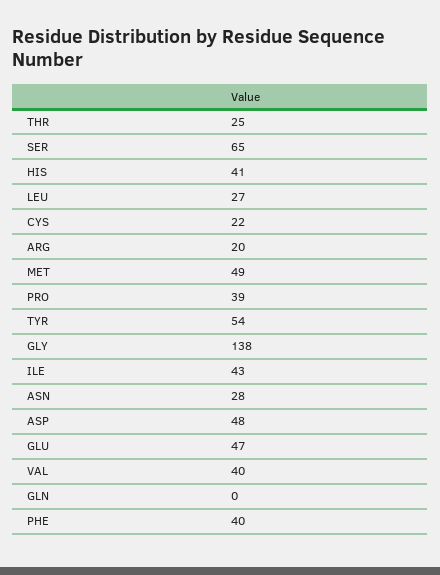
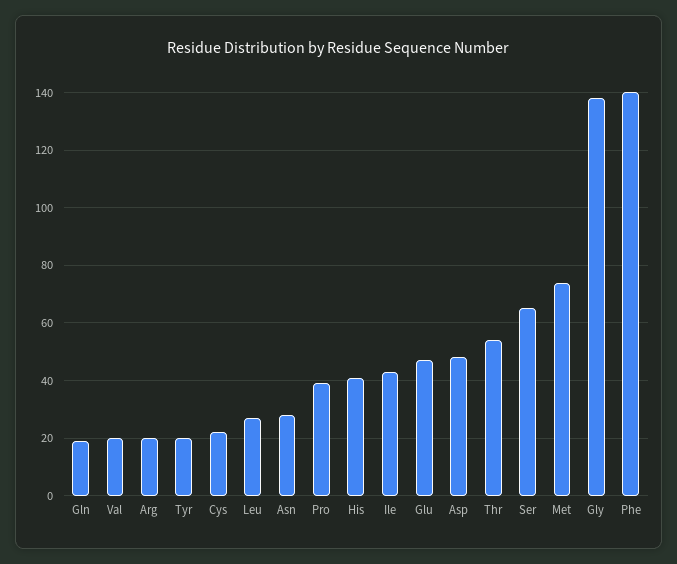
THR: 25 -> 55
MET: 49 -> 75
TYR: 54 -> 20
VAL: 40 -> 20
GLN: 0 -> 20
PHE: 40 -> 140

